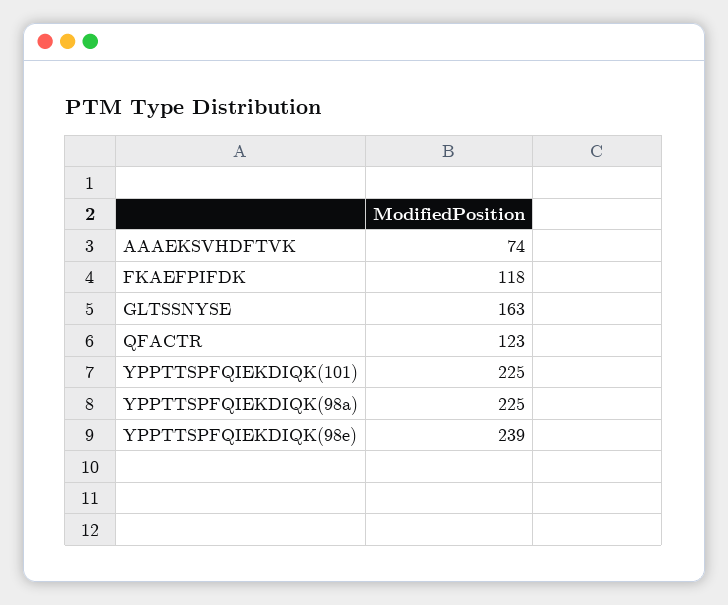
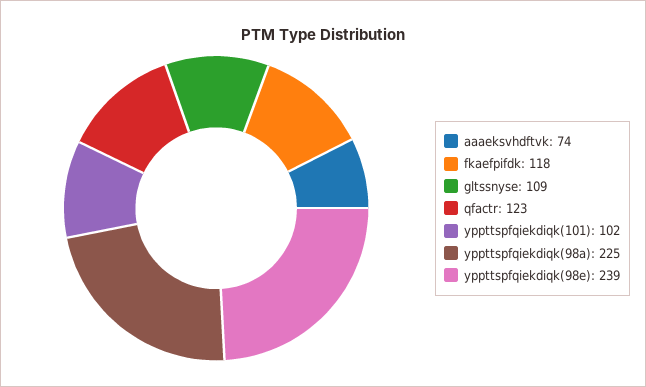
GLTSSNYSE: 163 -> 109
YPPTTSPFQIEKDIQK(101): 225 -> 102

